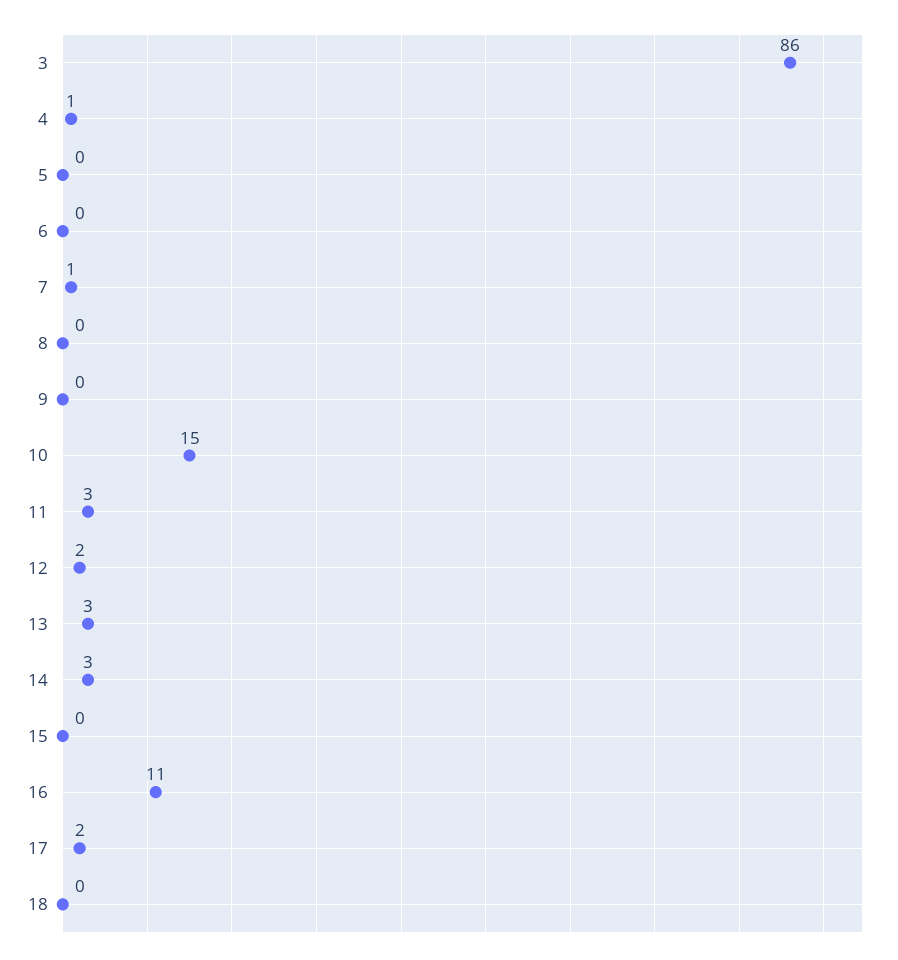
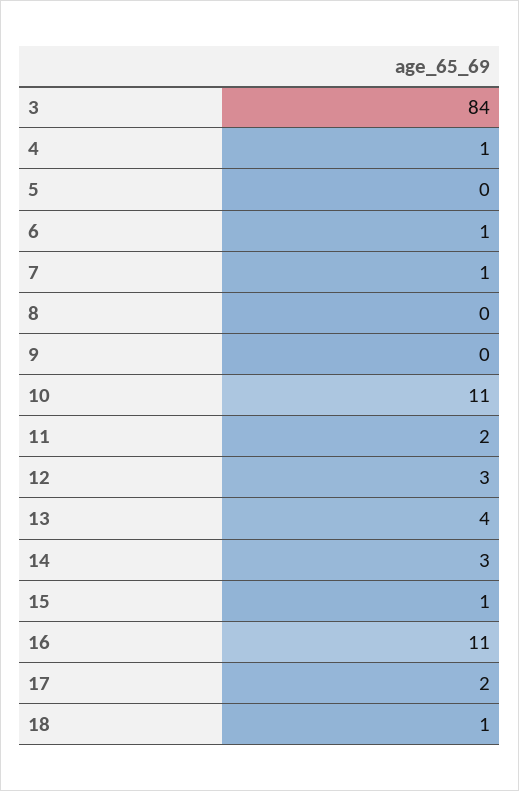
3: 86 -> 84
6: 0 -> 1
10: 15 -> 11
11: 3 -> 2
12: 2 -> 3
13: 3 -> 4
15: 0 -> 1
18: 0 -> 1

